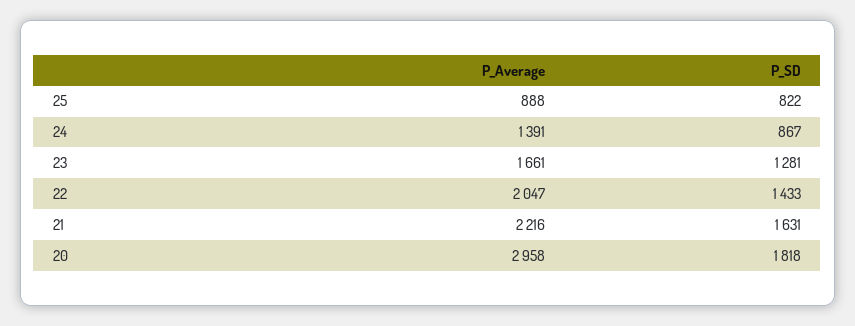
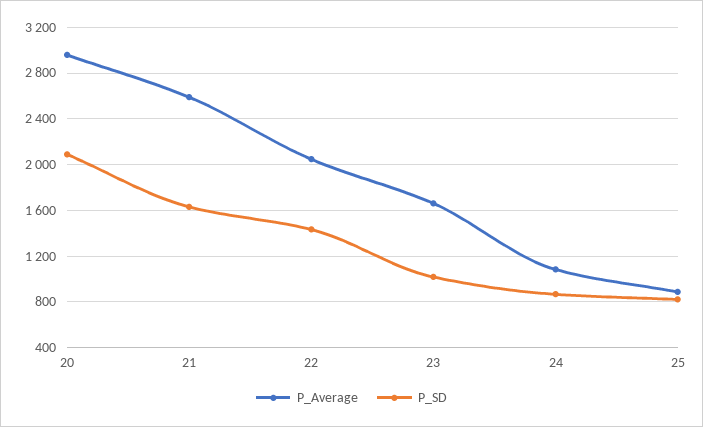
P_Average, 24: 1391 -> 1100
P_SD, 23: 1281 -> 1000
P_Average, 21: 2216 -> 2600
P_SD, 20: 1818 -> 2100

